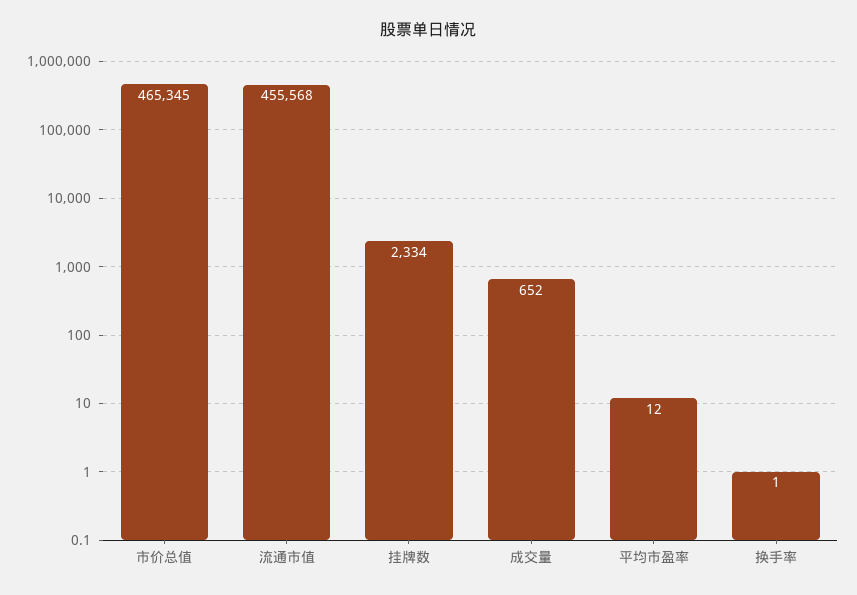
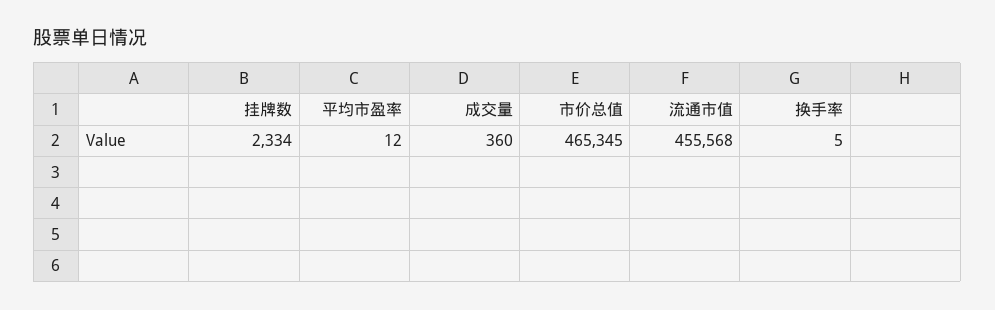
成交量: 652 -> 360
换手率: 1 -> 5

